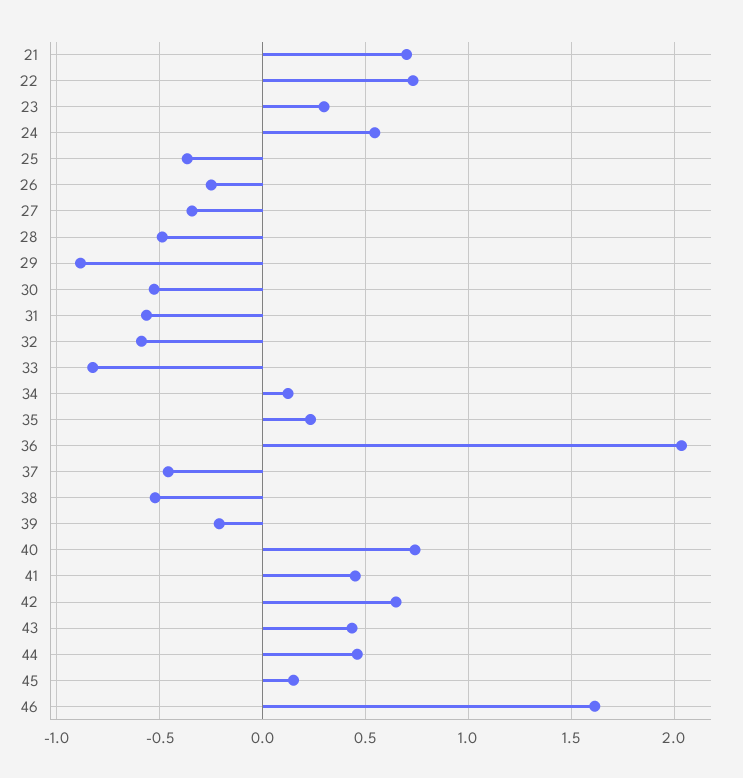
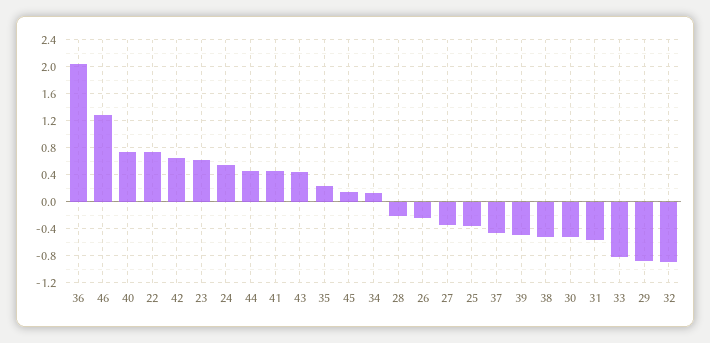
21: 0.7 -> none
23: 0.3 -> 0.6
28: -0.5 -> -0.2
32: -0.6 -> -0.9
39: -0.2 -> -0.5
46: 1.6 -> 1.3

